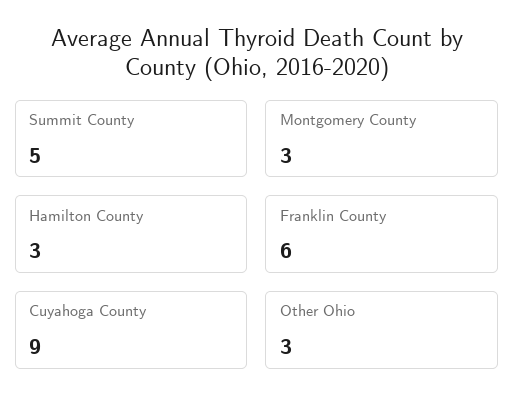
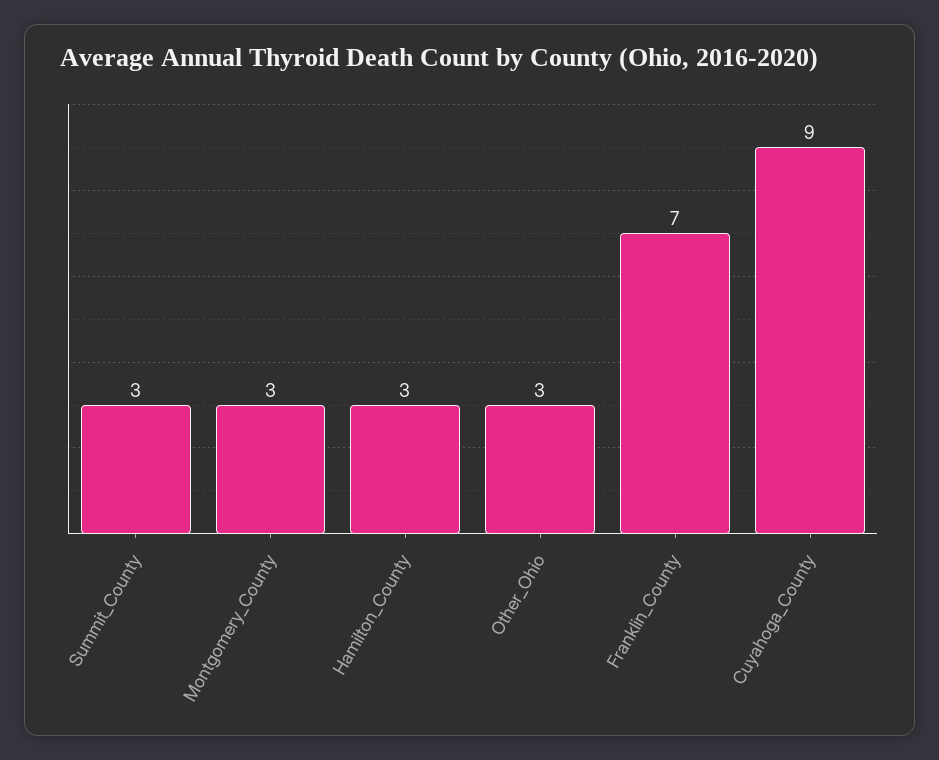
Summit County: 5 -> 3
Franklin County: 6 -> 7

